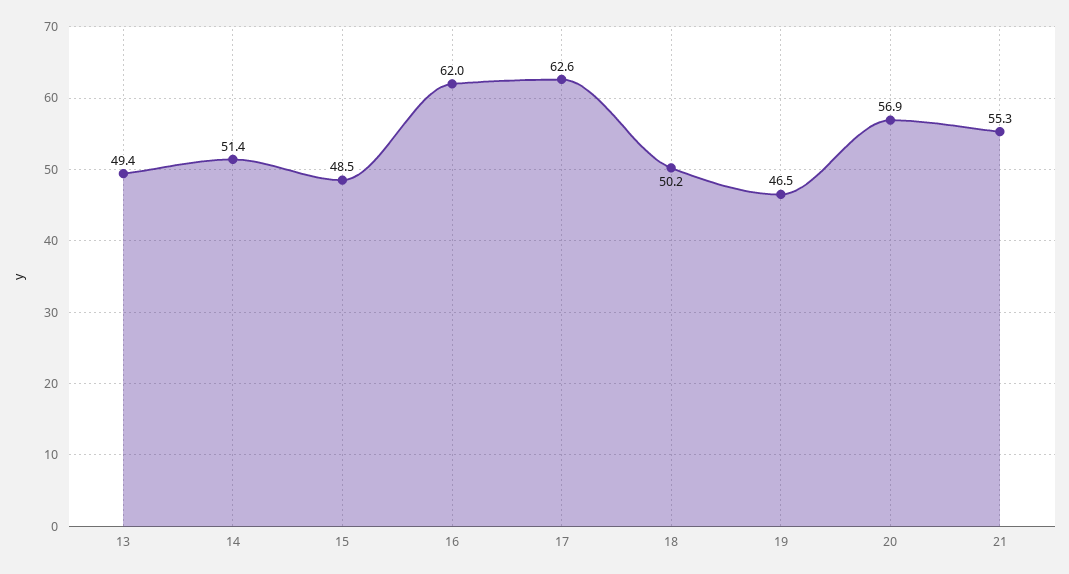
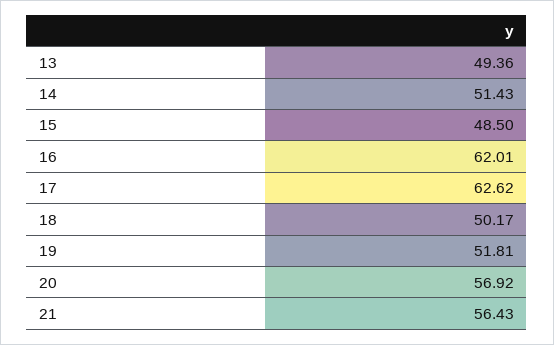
19: 46.5 -> 51.81
21: 55.3 -> 56.43

